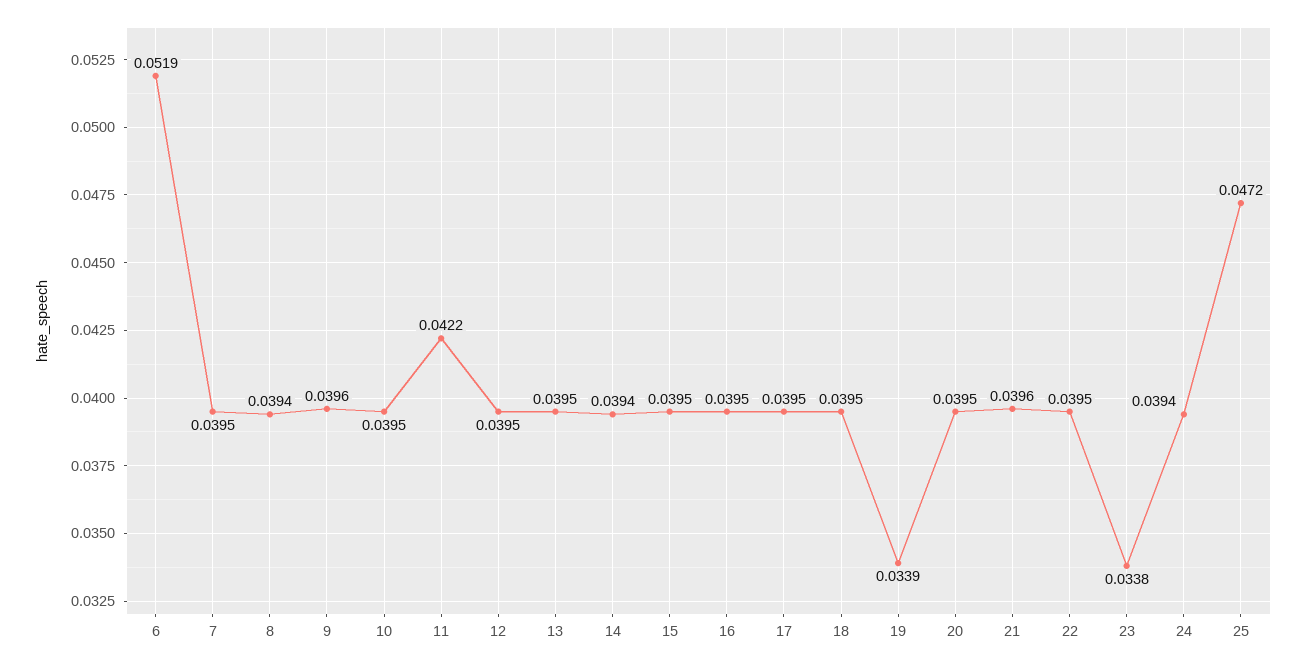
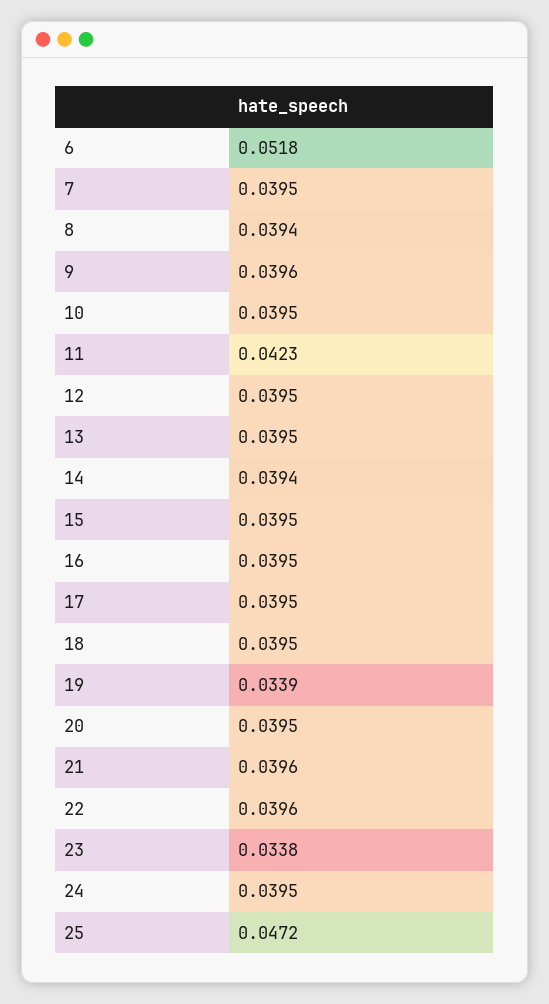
6: 0.0519 -> 0.0518
11: 0.0422 -> 0.0423
22: 0.0395 -> 0.0396
24: 0.0394 -> 0.0395

